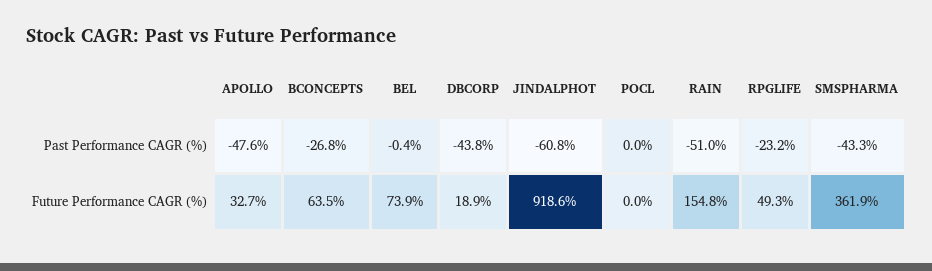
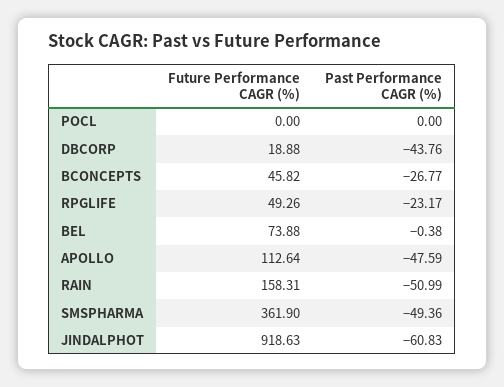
SMSPHARMA, Past Performance CAGR (%): -43.3 -> -49.36
APOLLO, Future Performance CAGR (%): 32.7 -> 112.64
BCONCEPTS, Future Performance CAGR (%): 63.5 -> 45.82
RAIN, Future Performance CAGR (%): 154.8 -> 158.31

